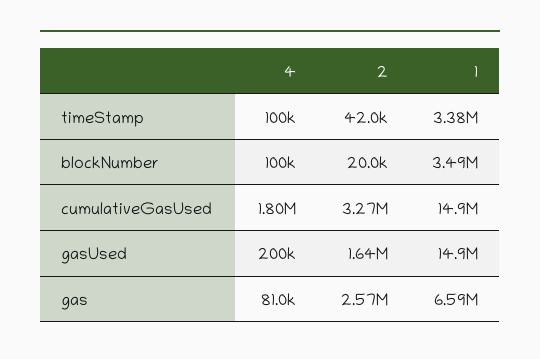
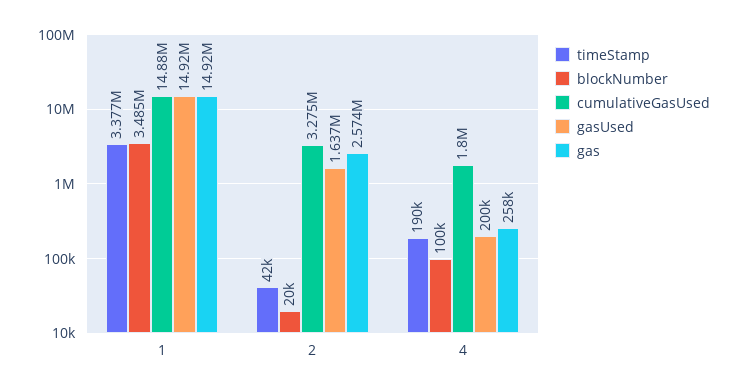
timeStamp, 4: 100000 -> 190000
gas, 4: 81000 -> 258000
gas, 1: 6590000 -> 14920000

